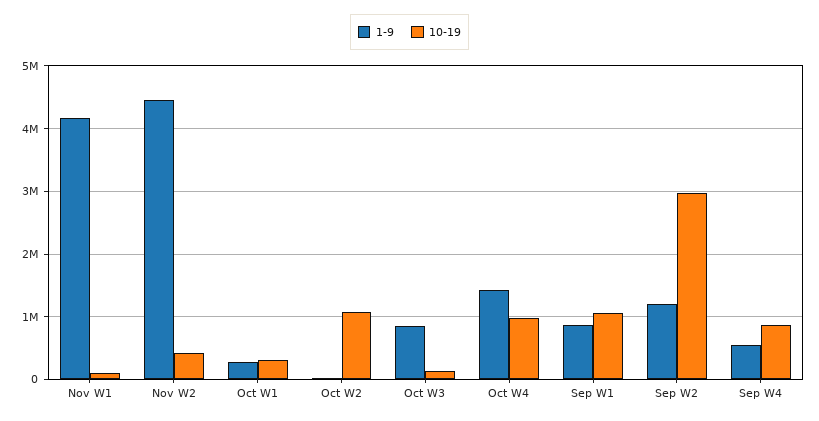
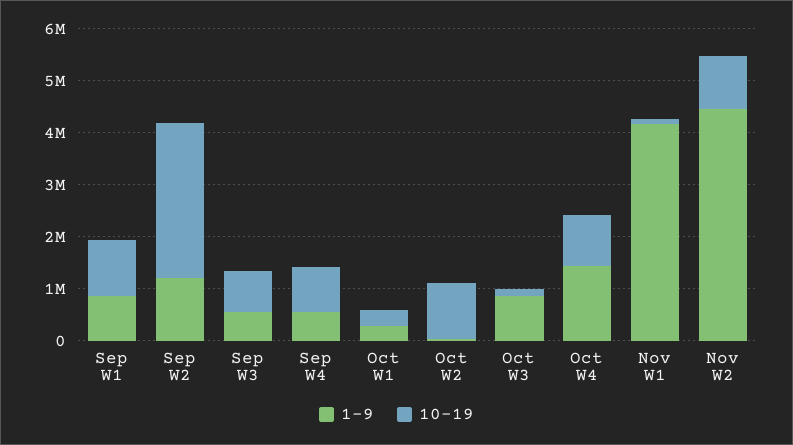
10-19, Nov W2: 400000 -> 1000000
1-9, Sep W3: none -> 600000
10-19, Sep W3: none -> 800000

